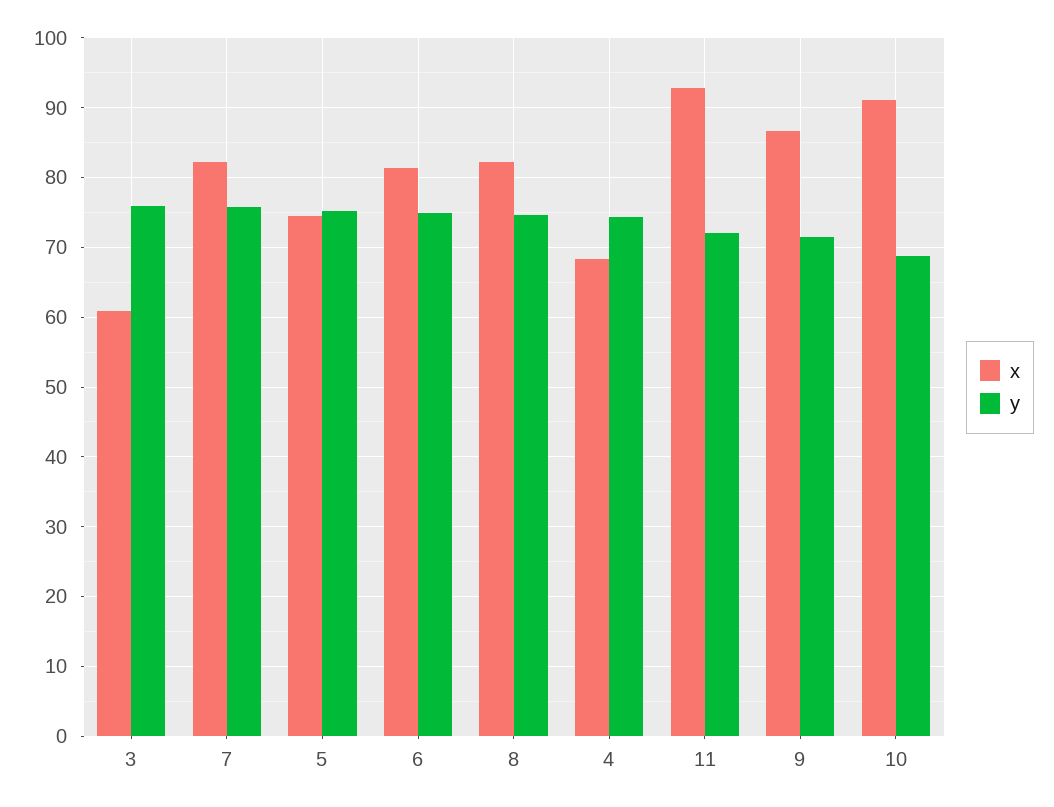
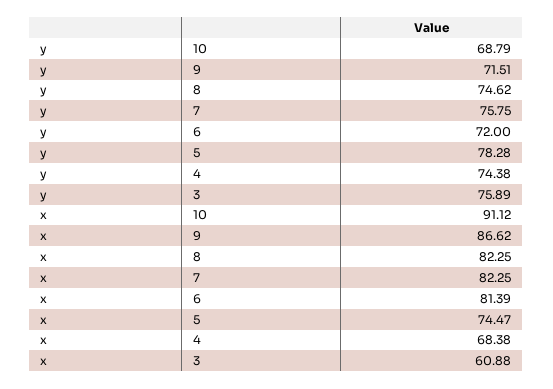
y, 5: 75 -> 78.28
y, 6: 75 -> 72
x, 11: 93 -> none
y, 11: 72 -> none

